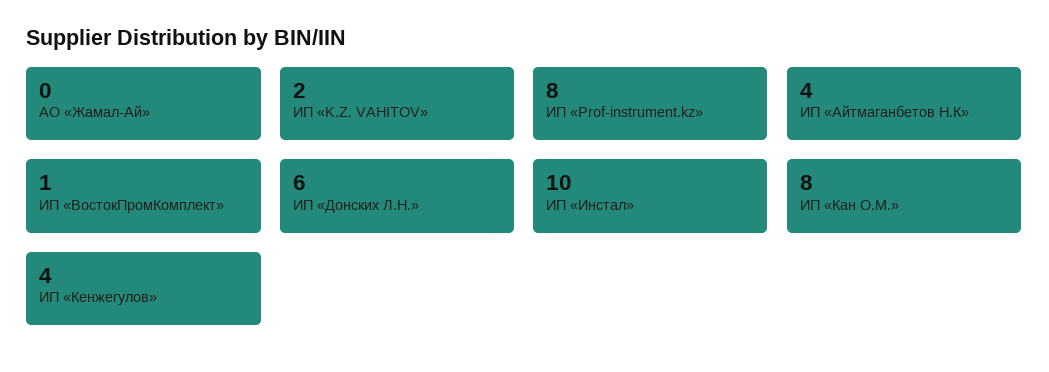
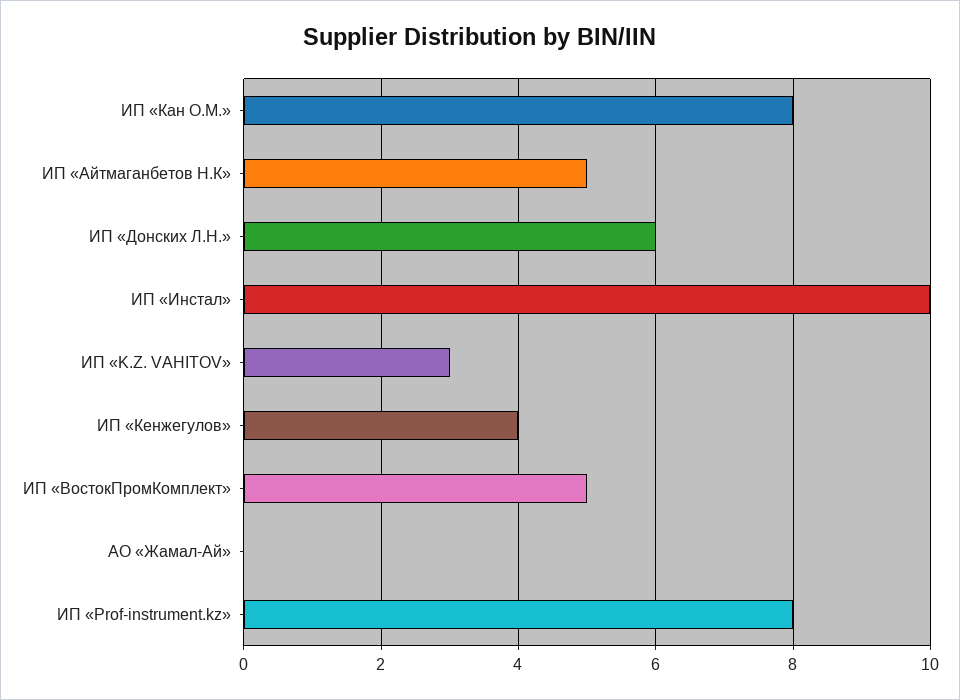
ИП «K.Z. VAHITOV»: 2 -> 3
ИП «Айтмаганбетов Н.К»: 4 -> 5
ИП «ВостокПромКомплект»: 1 -> 5

